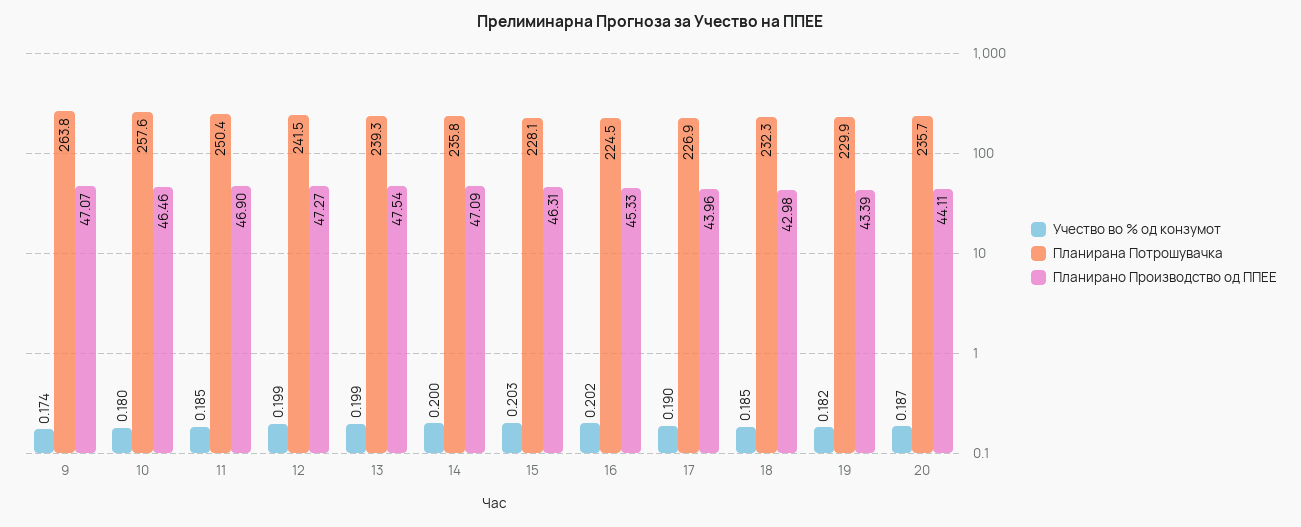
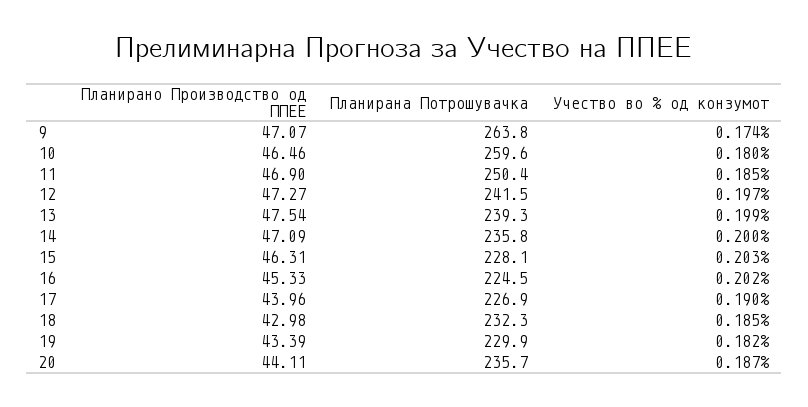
Планирана Потрошувачка, 10: 257.6 -> 259.6
Учество во % од конзумот, 12: 0.199 -> 0.197

